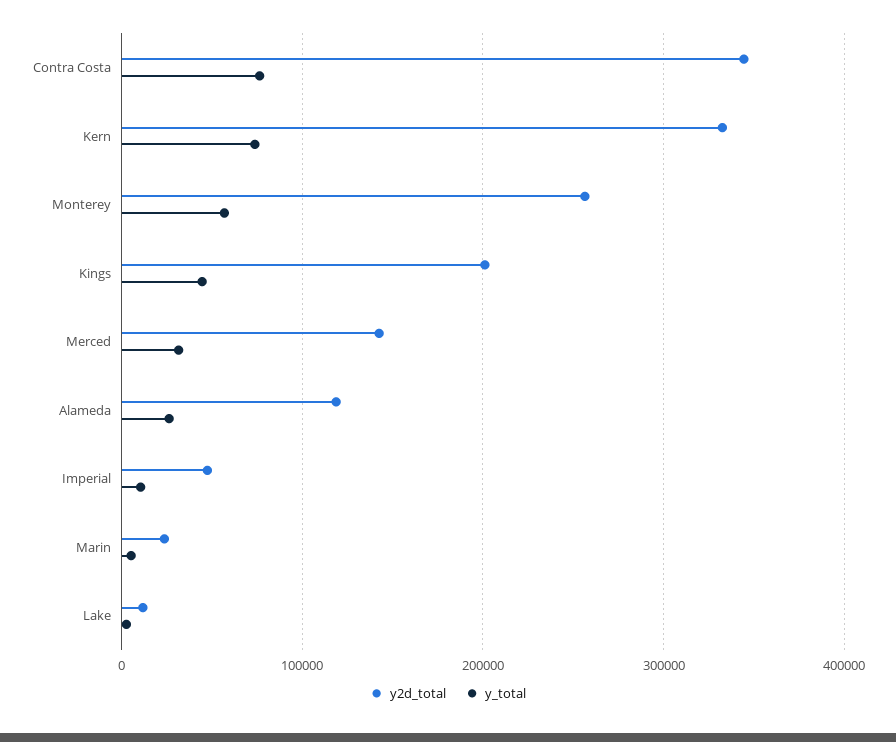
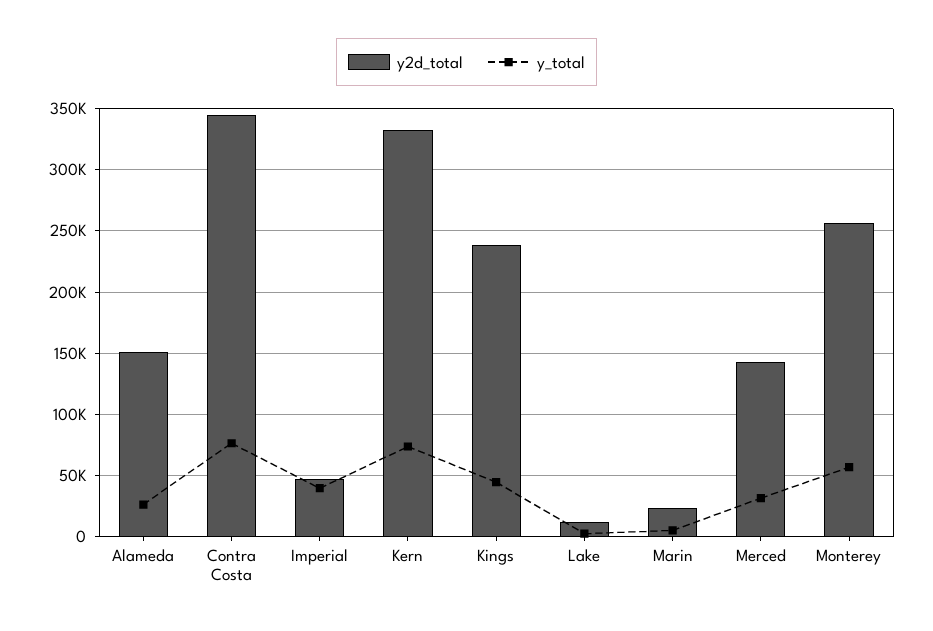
y2d_total, Kings: 200000 -> 240000
y2d_total, Alameda: 120000 -> 150000
y_total, Imperial: 10000 -> 40000

